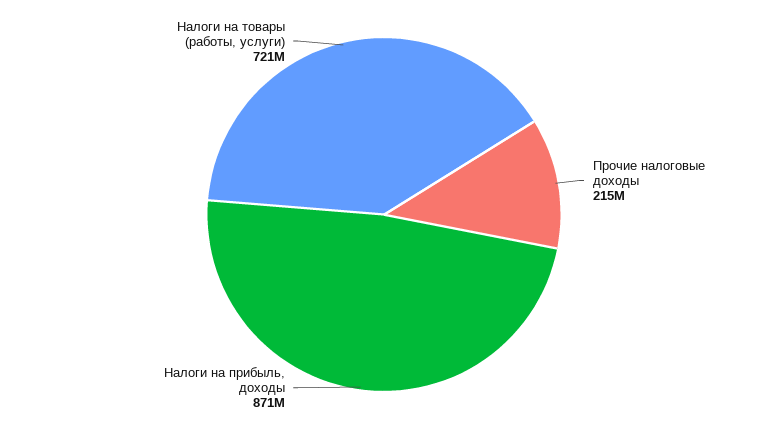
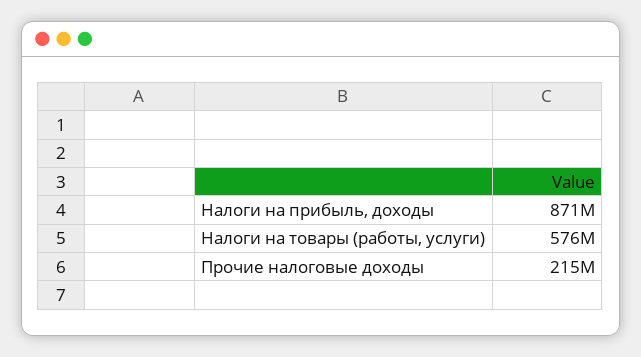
Налоги на товары (работы, услуги): 721000000 -> 576000000

